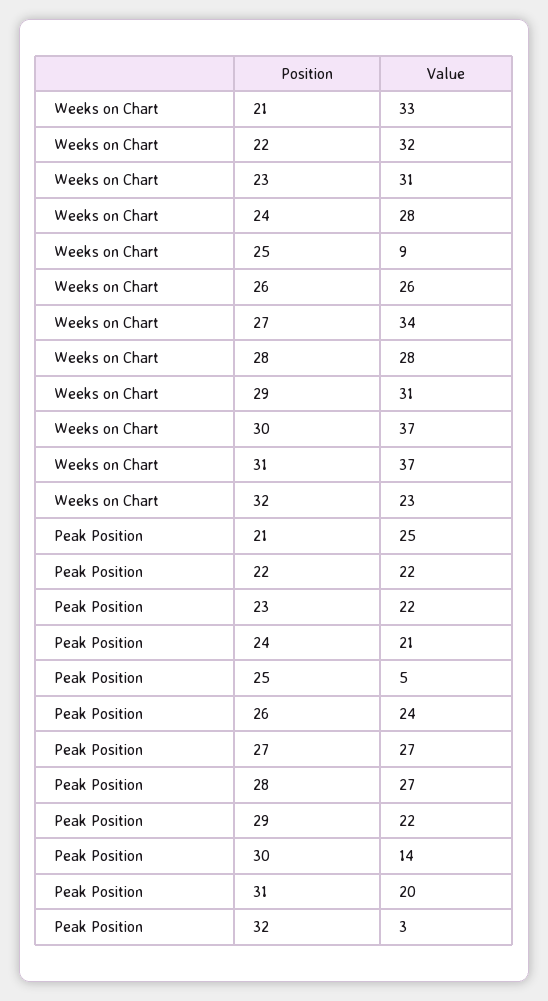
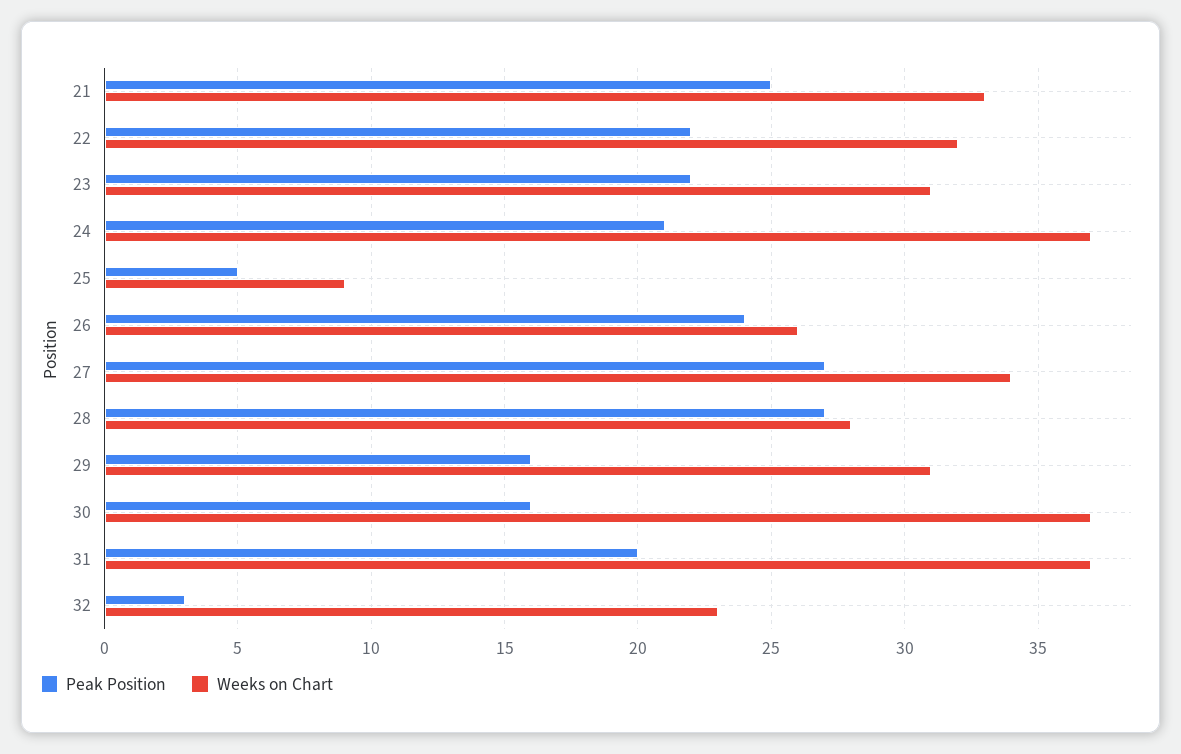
Weeks on Chart, 24: 28 -> 37
Peak Position, 29: 22 -> 16
Peak Position, 30: 14 -> 16

